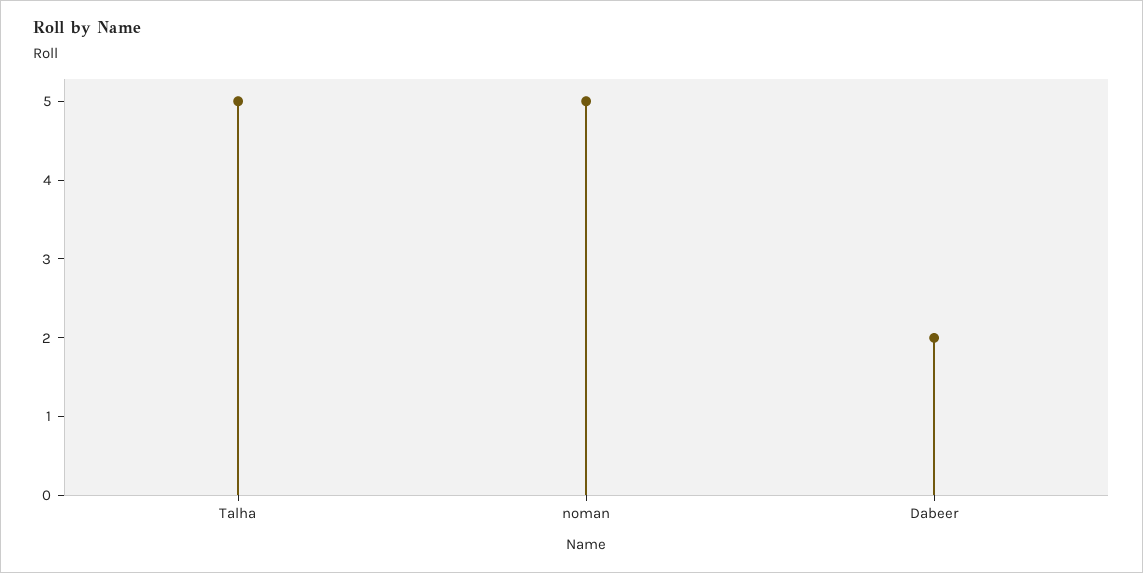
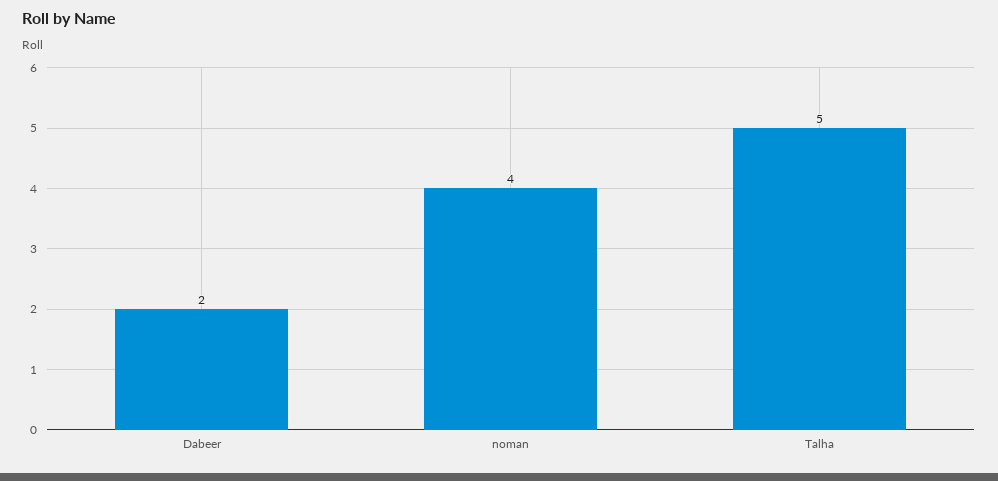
noman: 5 -> 4

